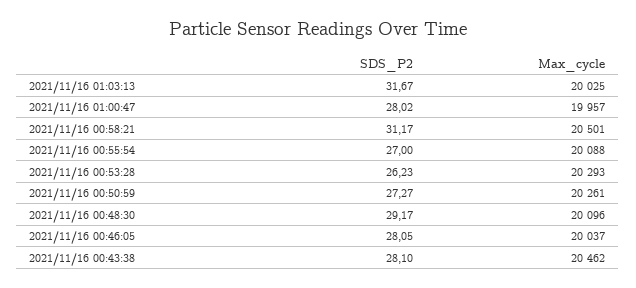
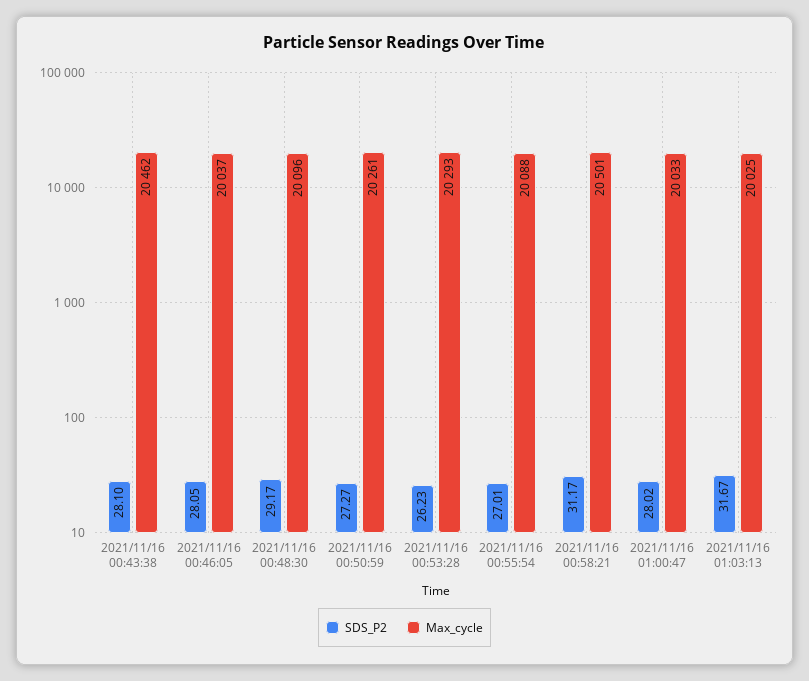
Max_cycle, 2021/11/16 01:00:47: 19957 -> 20033
SDS_P2, 2021/11/16 00:55:54: 27 -> 27.01

